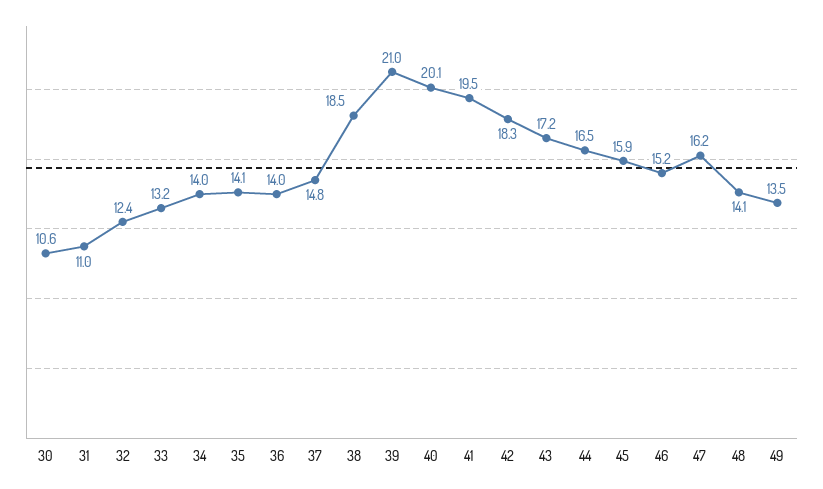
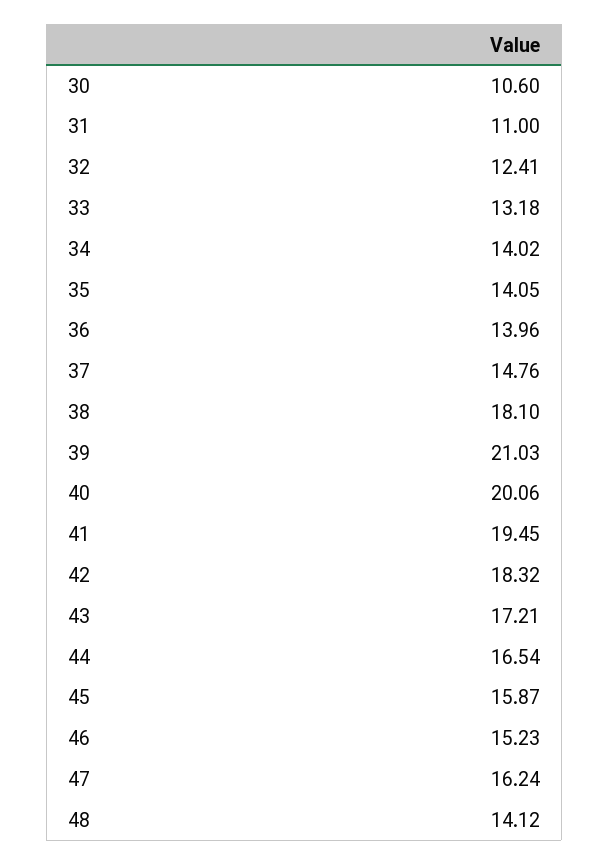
38: 18.5 -> 18.1
49: 13.5 -> none

